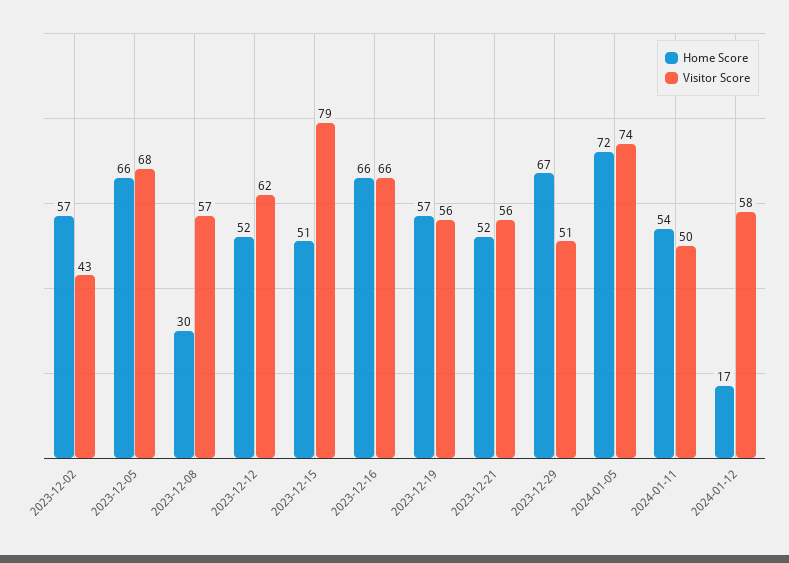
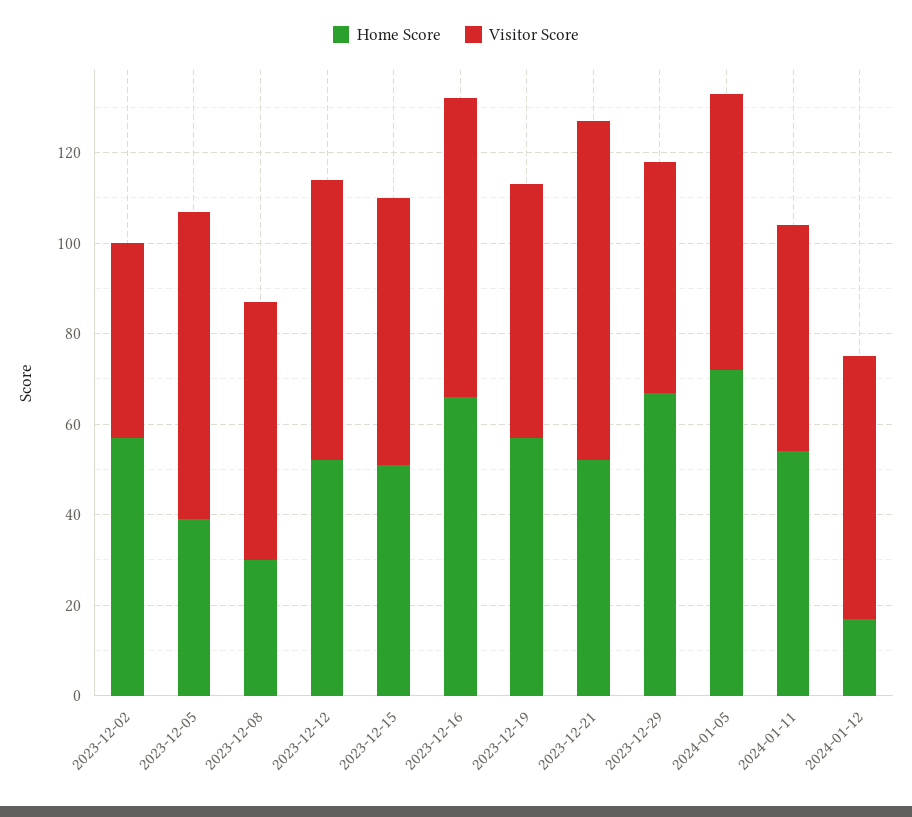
Home Score, 2023-12-05: 66 -> 40
Visitor Score, 2023-12-15: 79 -> 60
Visitor Score, 2023-12-21: 56 -> 75
Visitor Score, 2024-01-05: 74 -> 60

